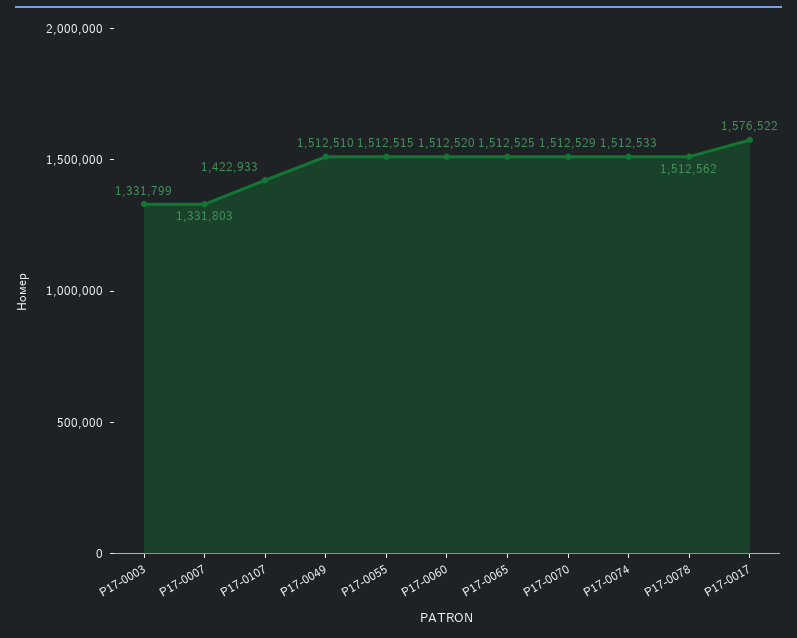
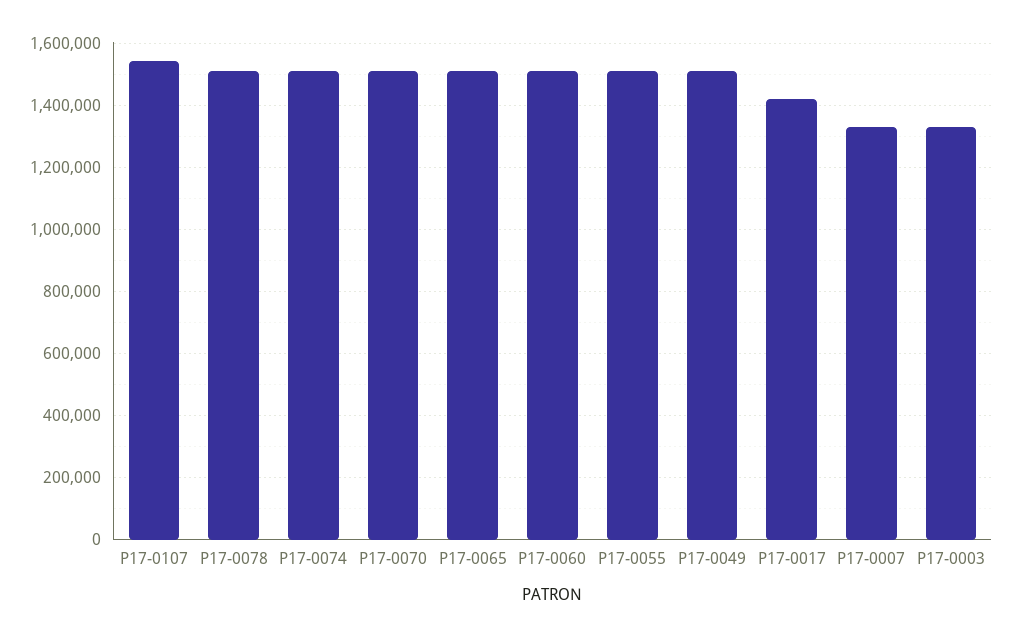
P17-0107: 1422933 -> 1540000
P17-0017: 1576522 -> 1420000

